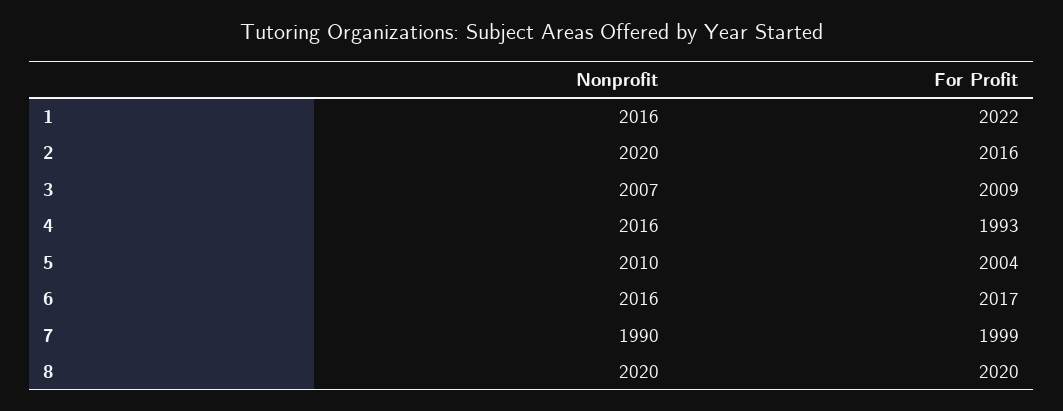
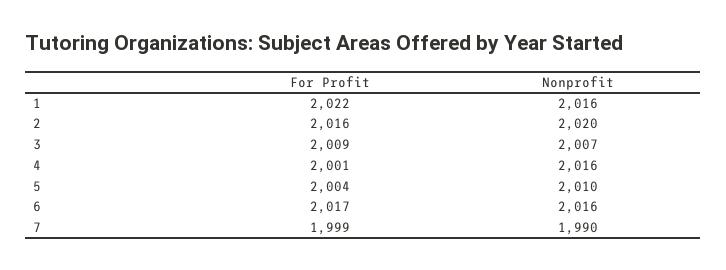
For Profit, 4: 1993 -> 2001
Nonprofit, 8: 2020 -> none
For Profit, 8: 2020 -> none

